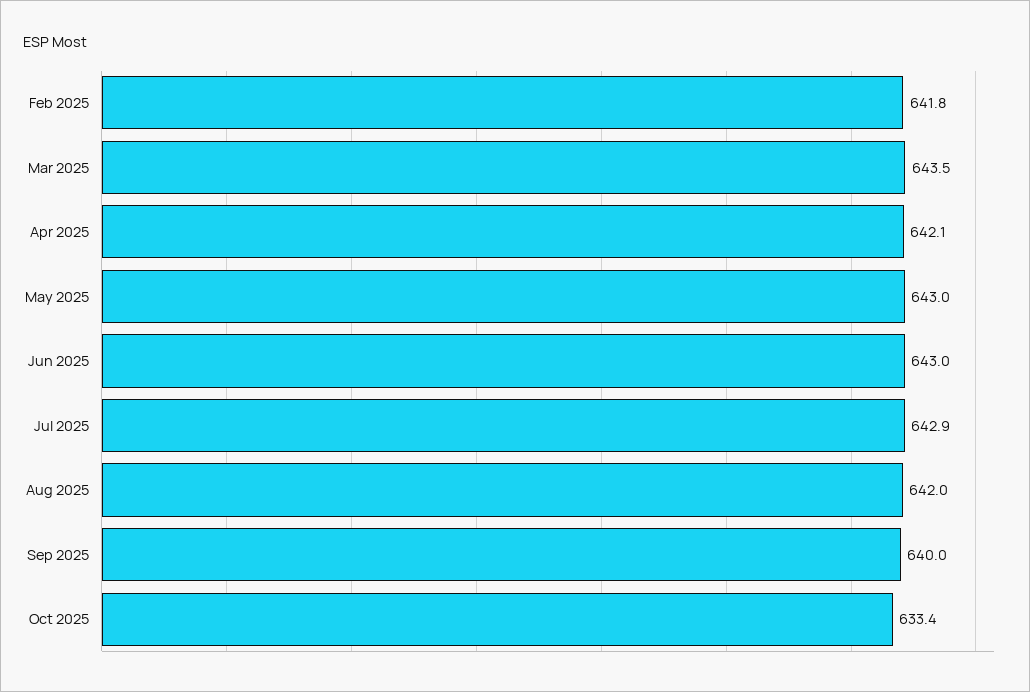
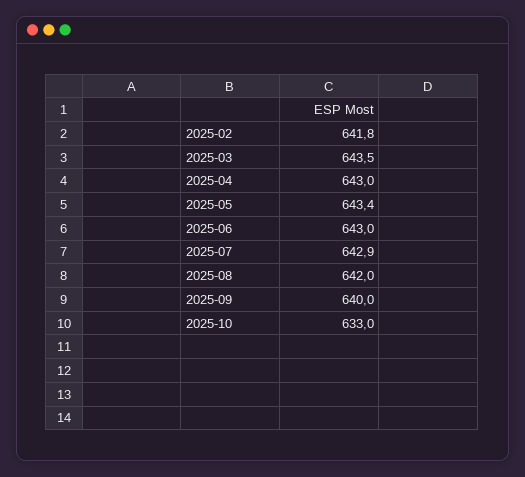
Apr 2025: 642.1 -> 643
May 2025: 643 -> 643.4
Oct 2025: 633.4 -> 633

